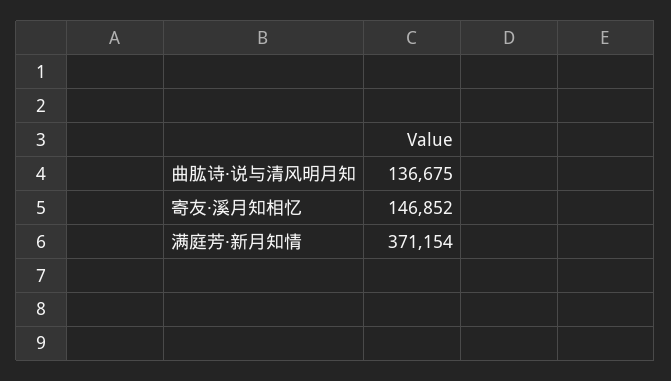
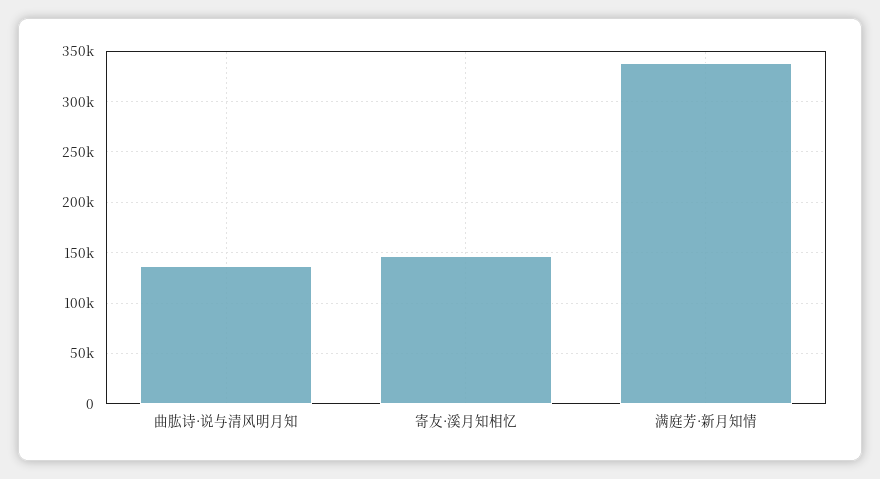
满庭芳·新月知情: 371154 -> 340000

